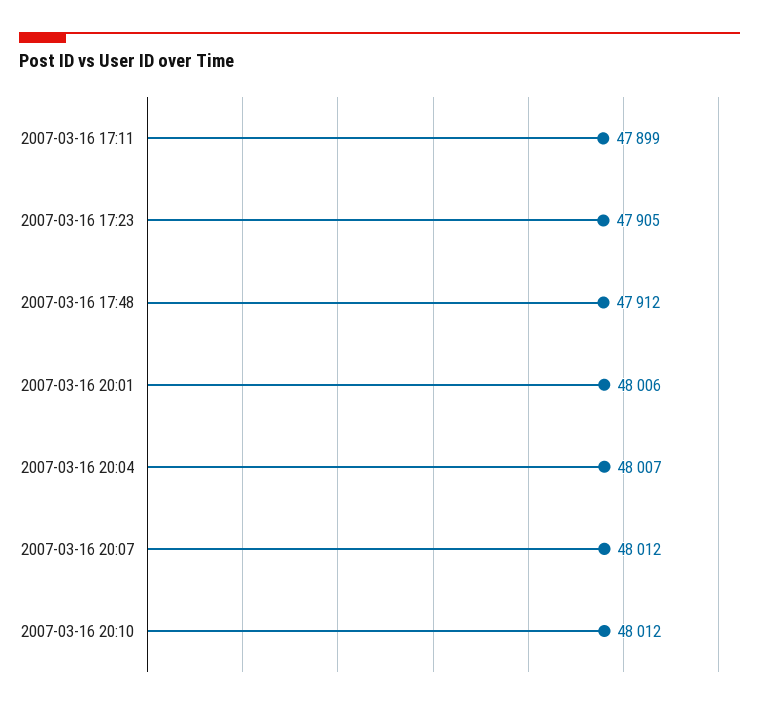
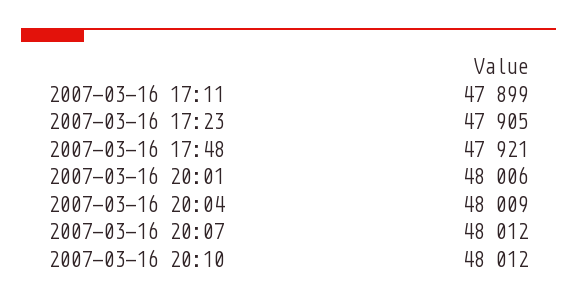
2007-03-16 17:48: 47912 -> 47921
2007-03-16 20:04: 48007 -> 48009

